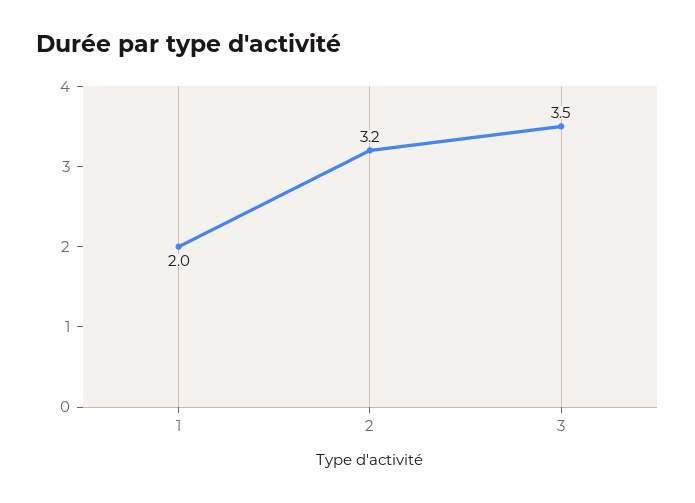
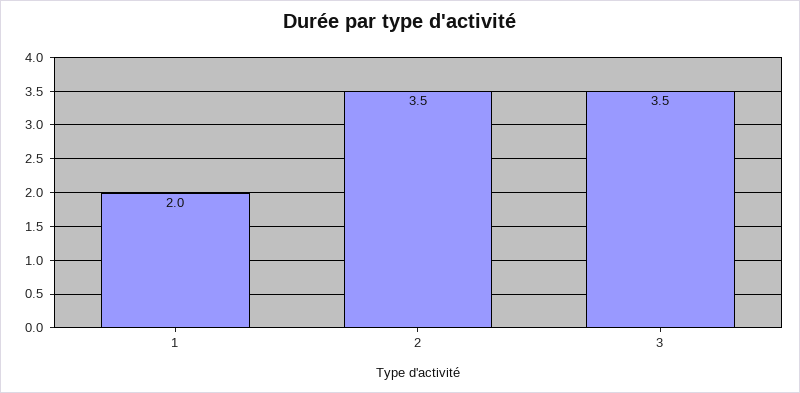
2: 3.2 -> 3.5

